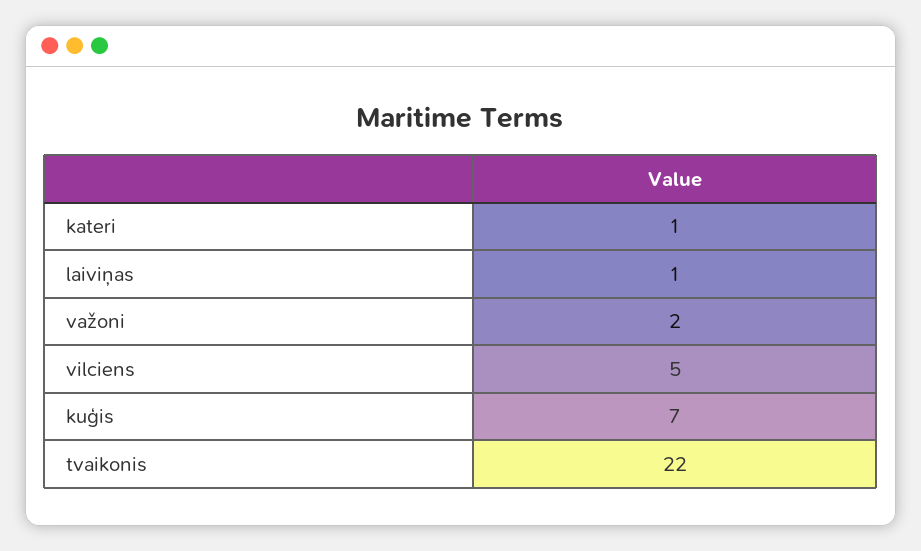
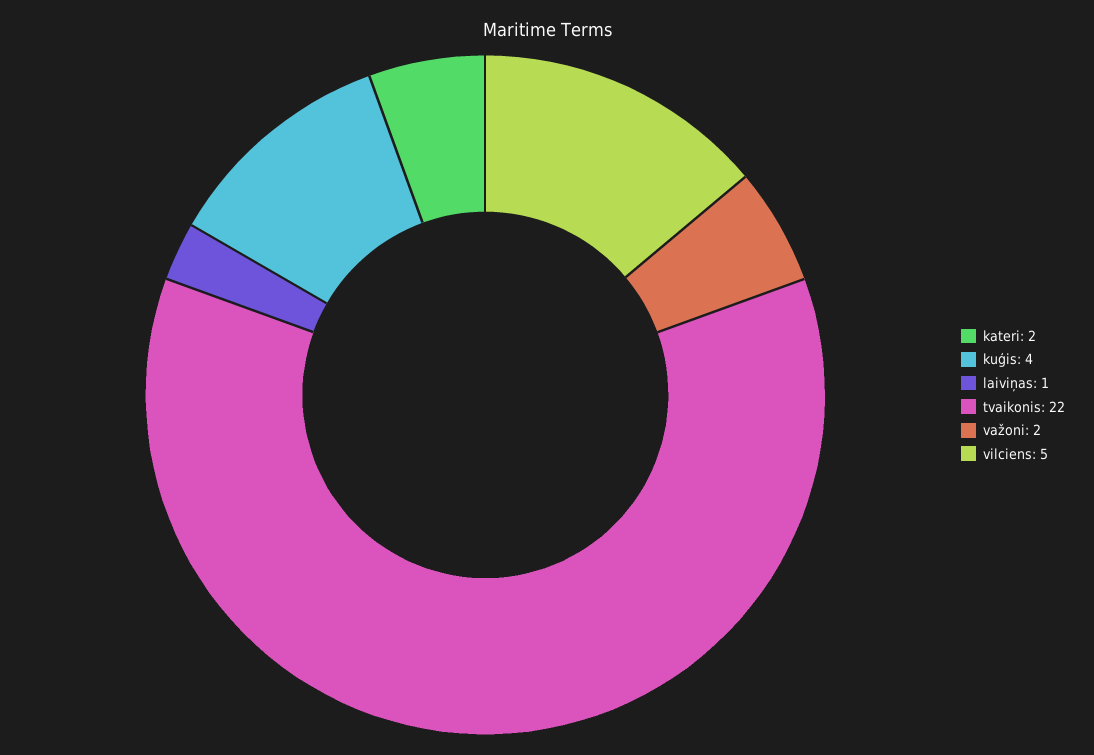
kateri: 1 -> 2
kuģis: 7 -> 4

